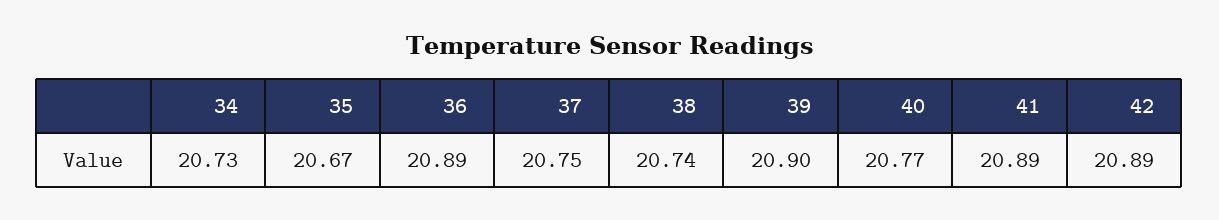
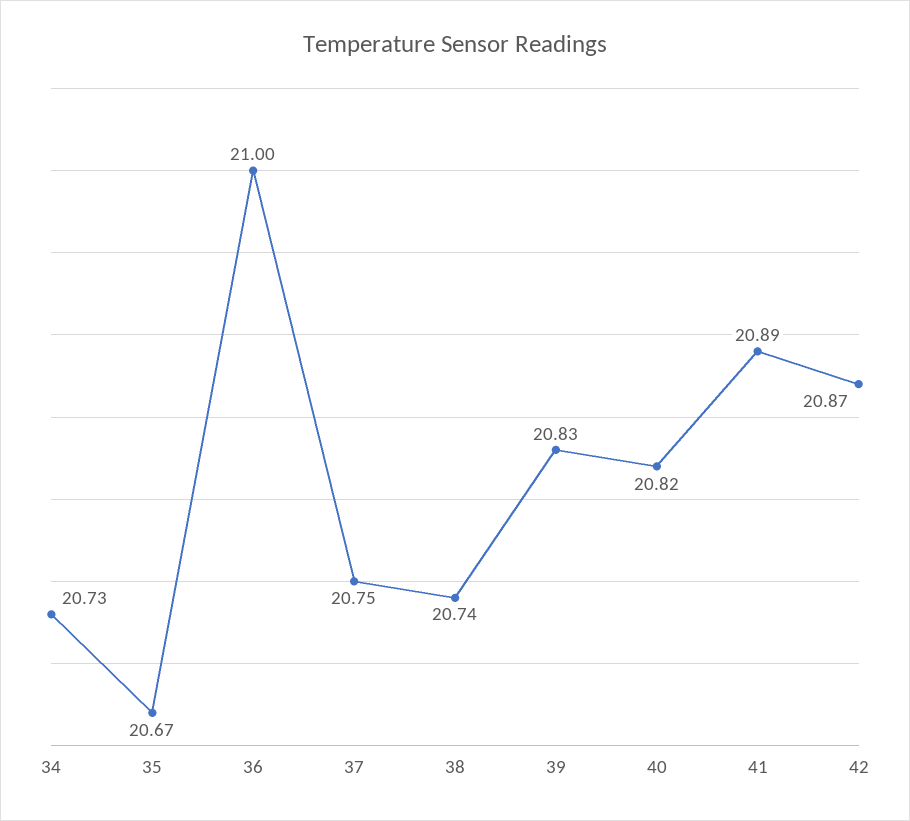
36: 20.89 -> 21
39: 20.9 -> 20.83
40: 20.77 -> 20.82
42: 20.89 -> 20.87

